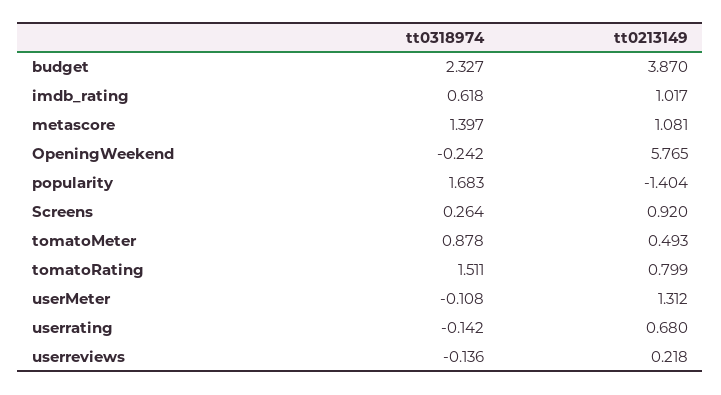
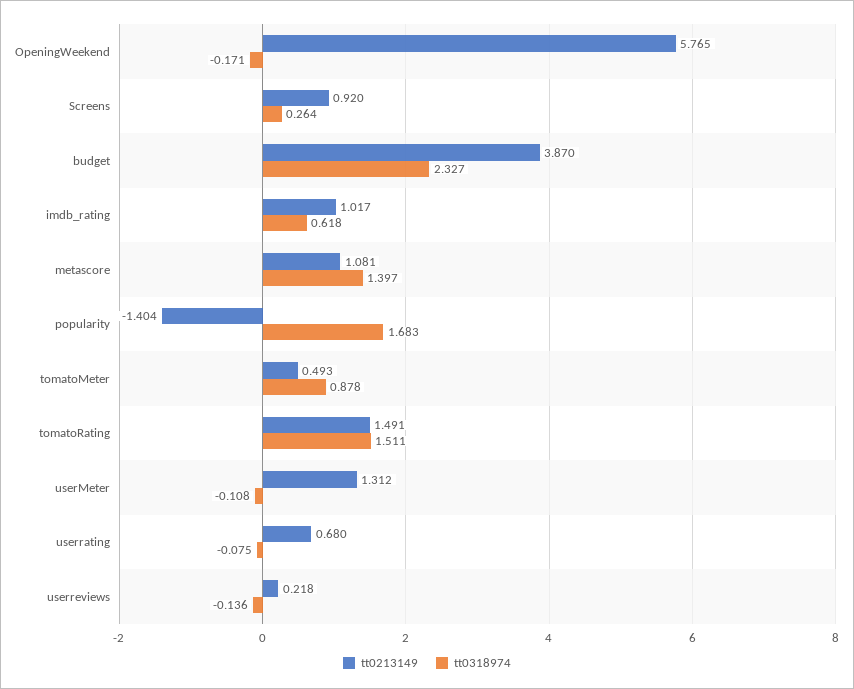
tt0318974, OpeningWeekend: -0.242 -> -0.171
tt0213149, tomatoRating: 0.799 -> 1.491
tt0318974, userrating: -0.142 -> -0.075

